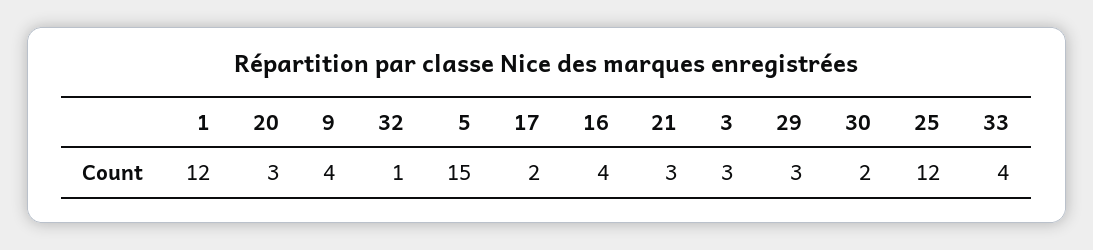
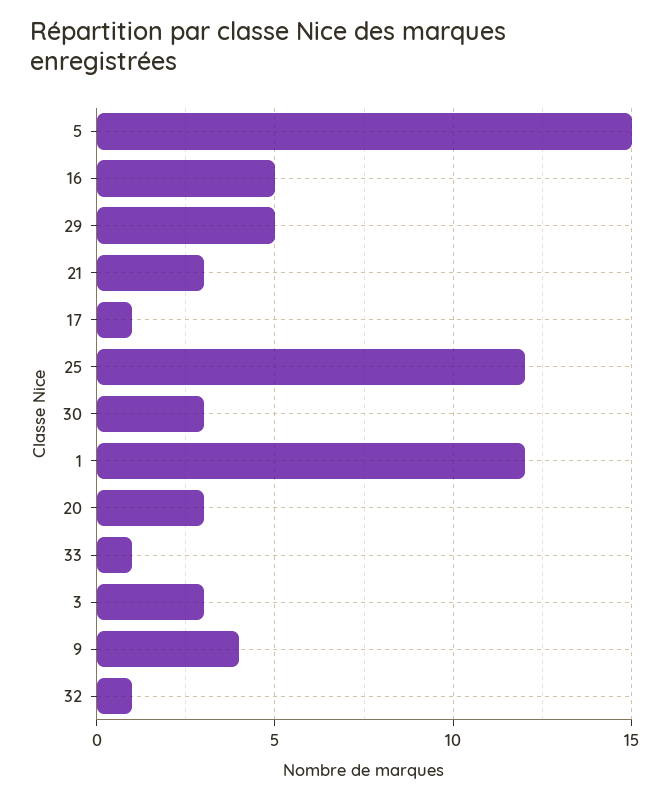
17: 2 -> 1
16: 4 -> 5
29: 3 -> 5
30: 2 -> 3
33: 4 -> 1

